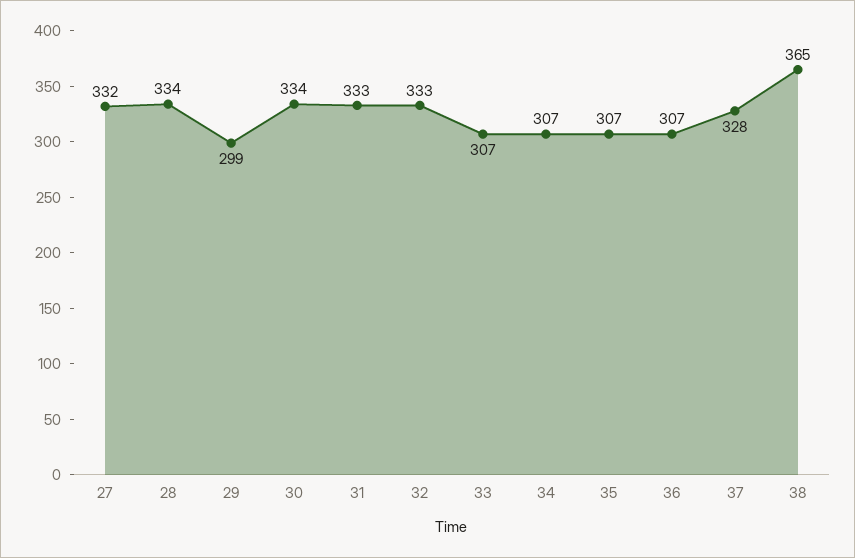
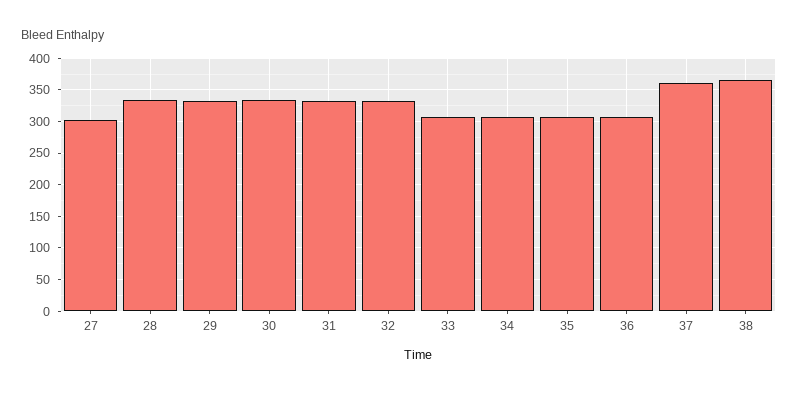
27: 332 -> 300
29: 299 -> 330
37: 328 -> 360

